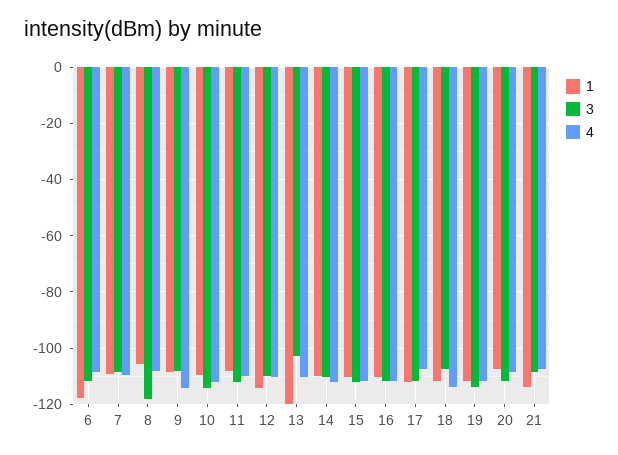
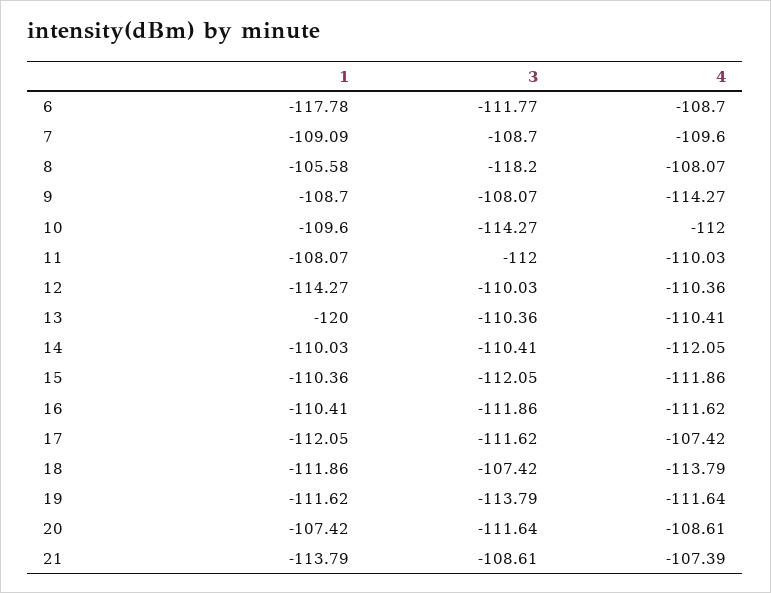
3, 13: -102.5 -> -110.36

